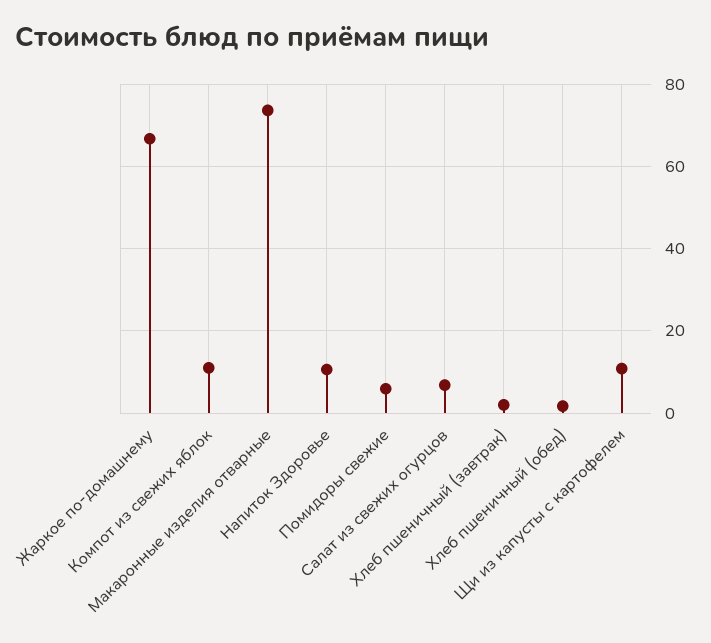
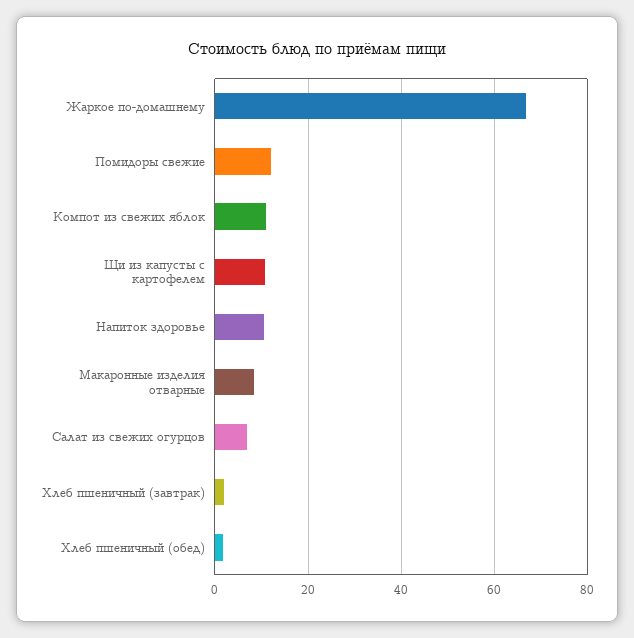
Макаронные изделия отварные: 74 -> 8
Помидоры свежие: 6 -> 12

